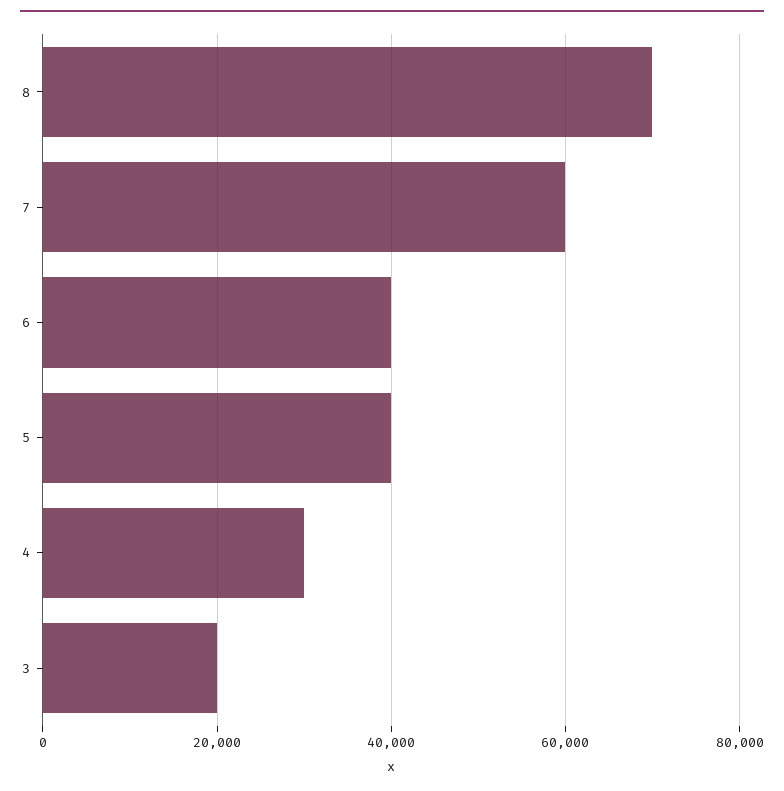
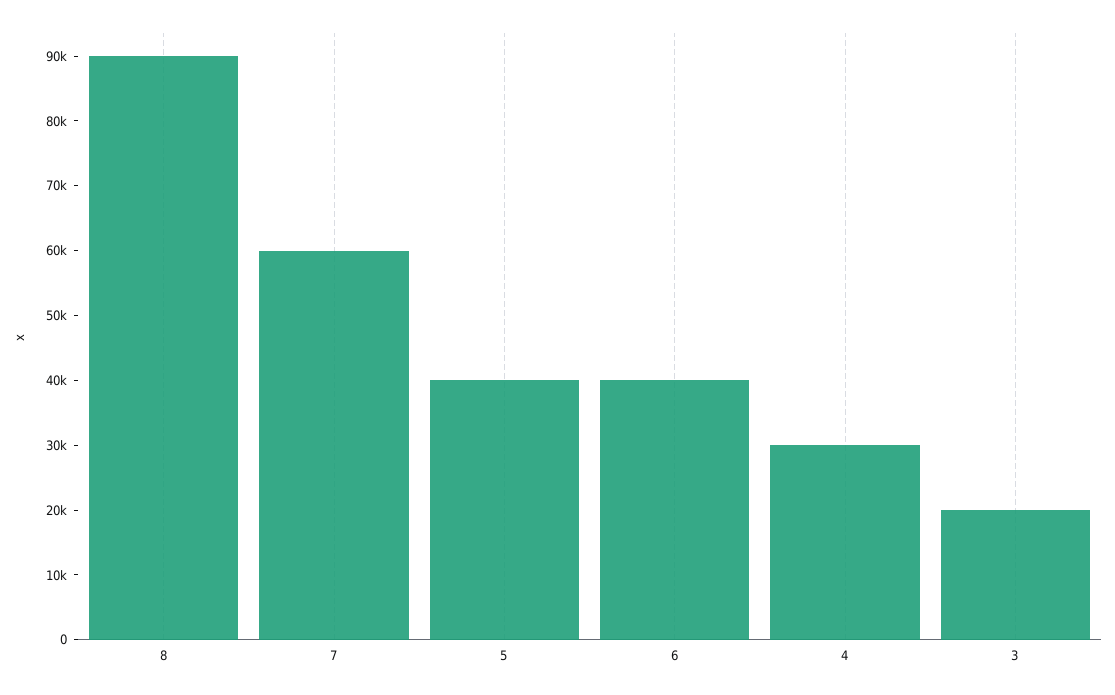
8: 70000 -> 90000

